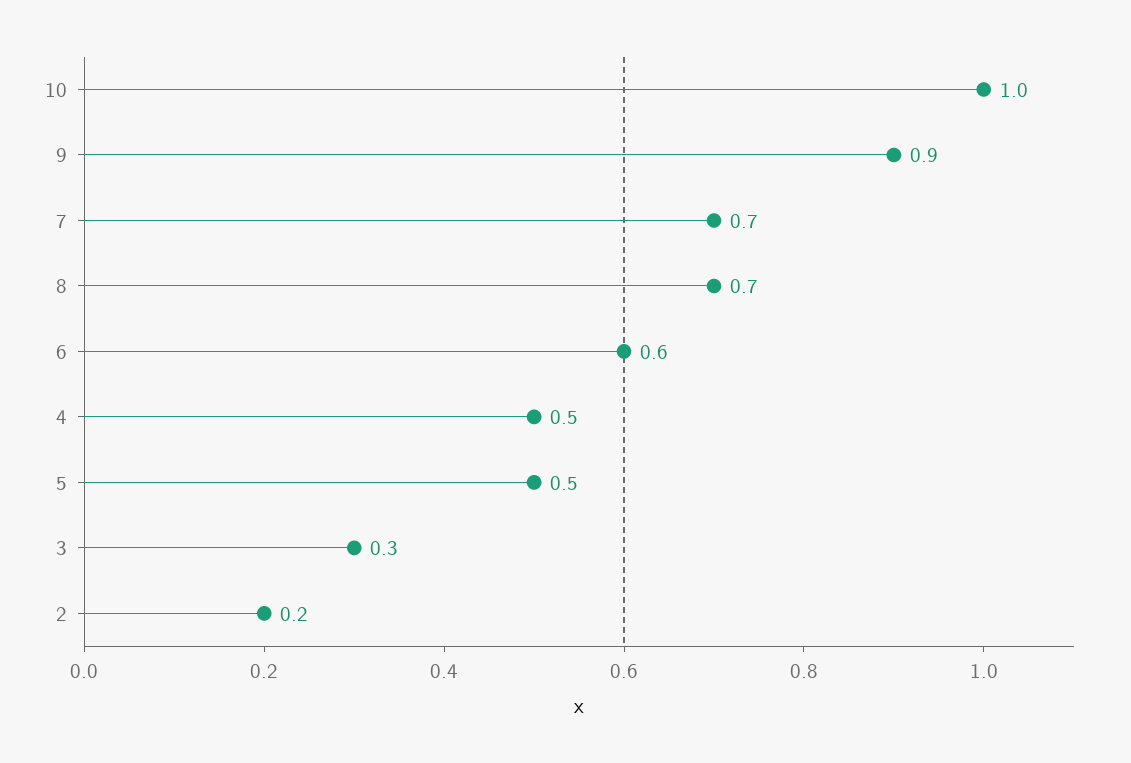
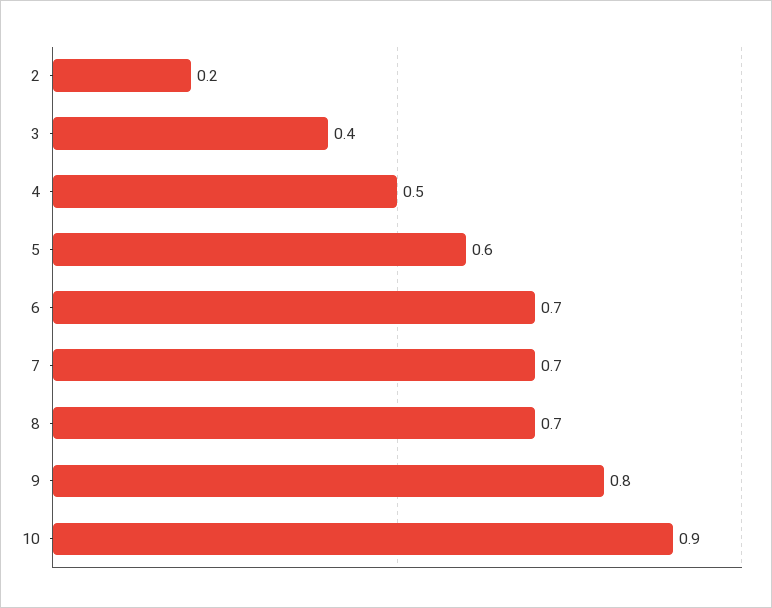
10: 1 -> 0.9
9: 0.9 -> 0.8
6: 0.6 -> 0.7
5: 0.5 -> 0.6
3: 0.3 -> 0.4

